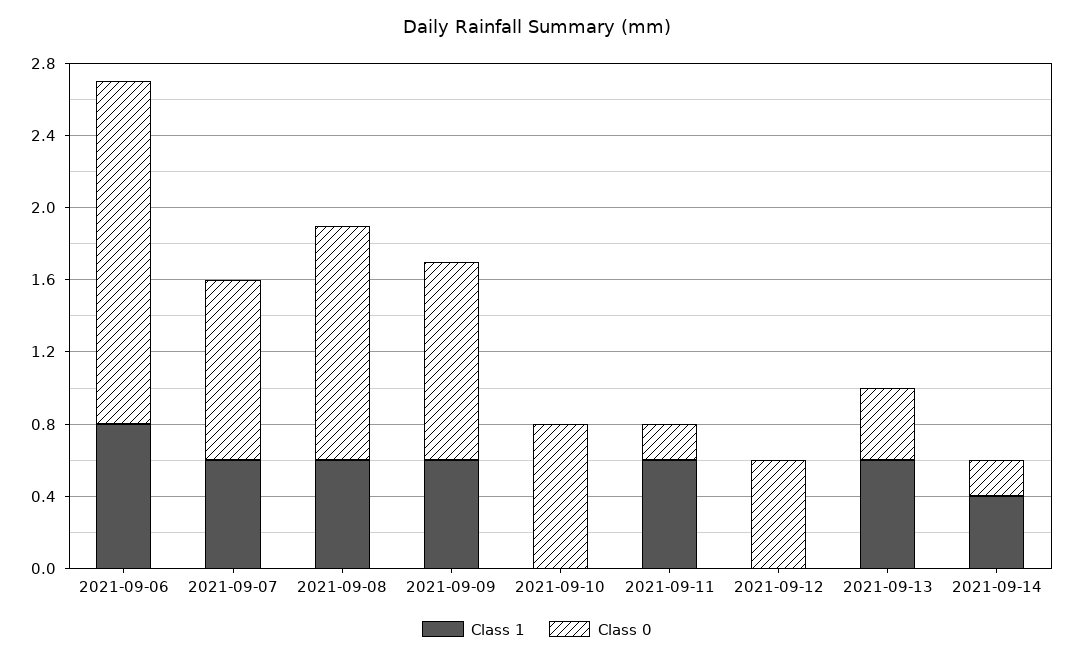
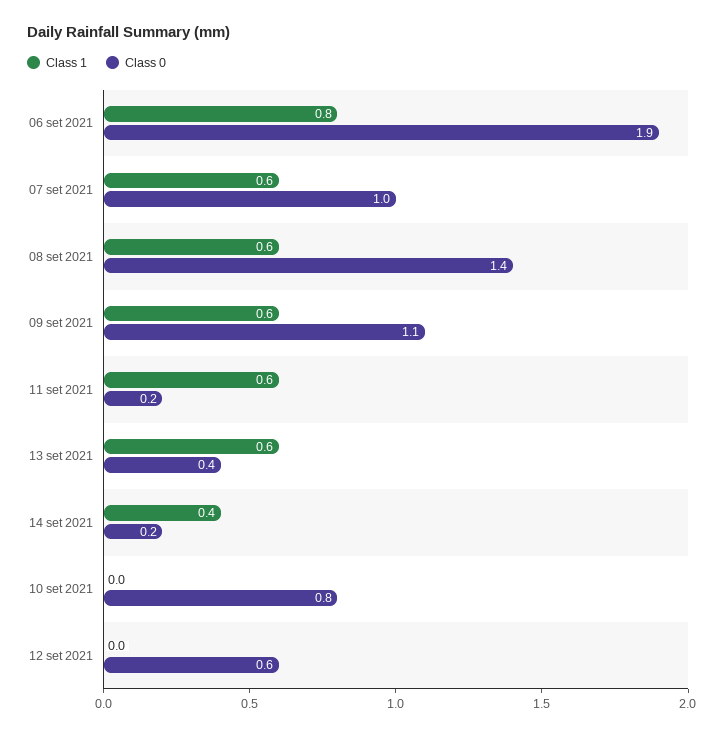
Class 0, 2021-09-08: 1.3 -> 1.4

